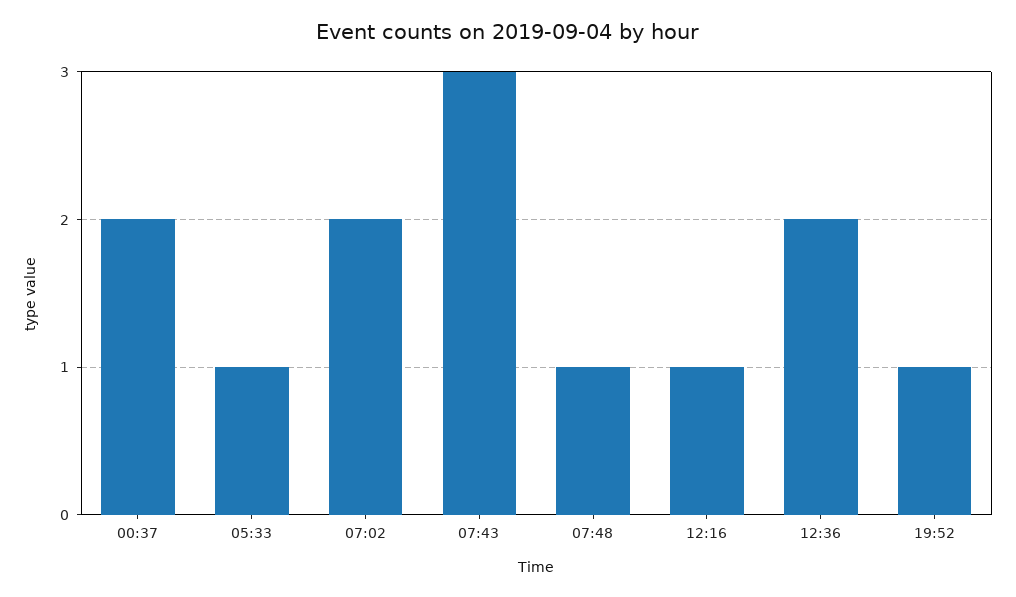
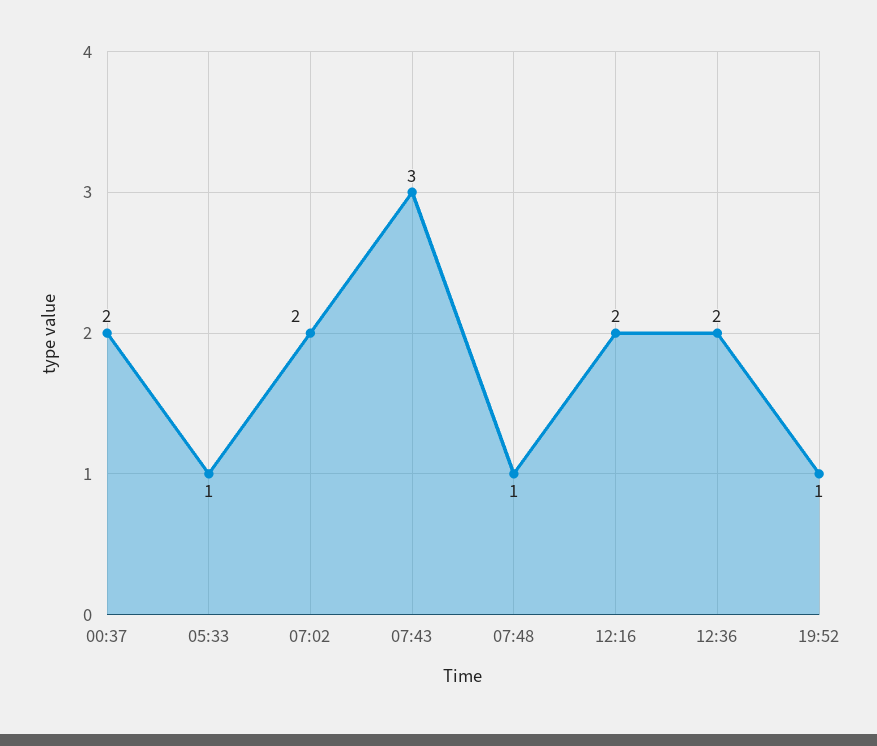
12:16: 1 -> 2

